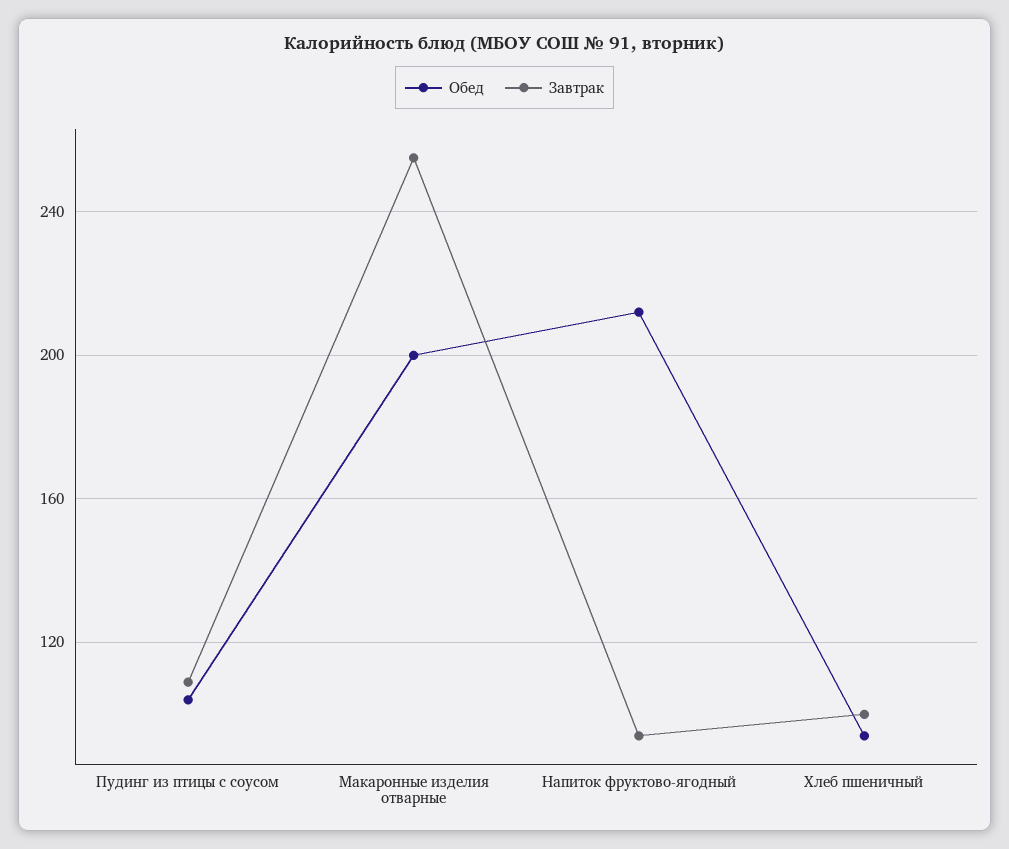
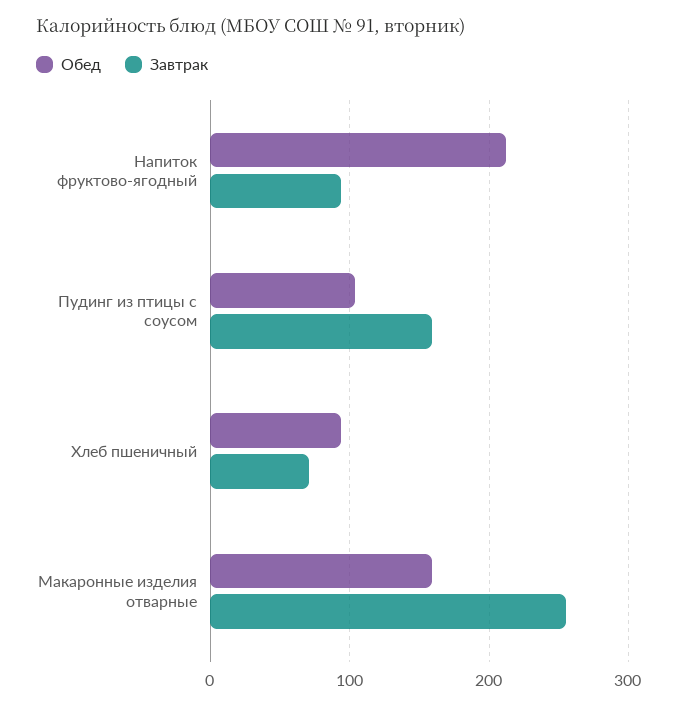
Завтрак, Пудинг из птицы с соусом: 110 -> 160
Обед, Макаронные изделия отварные: 200 -> 160
Завтрак, Хлеб пшеничный: 100 -> 70

